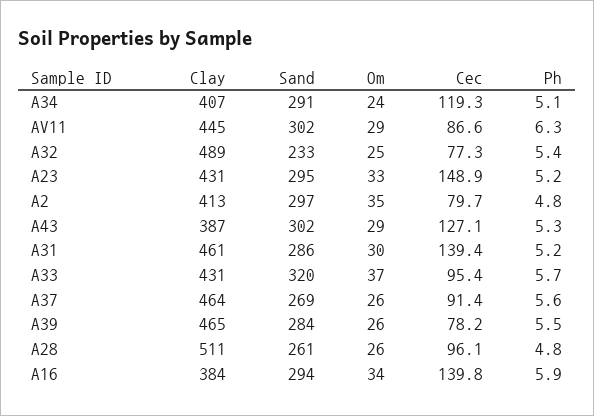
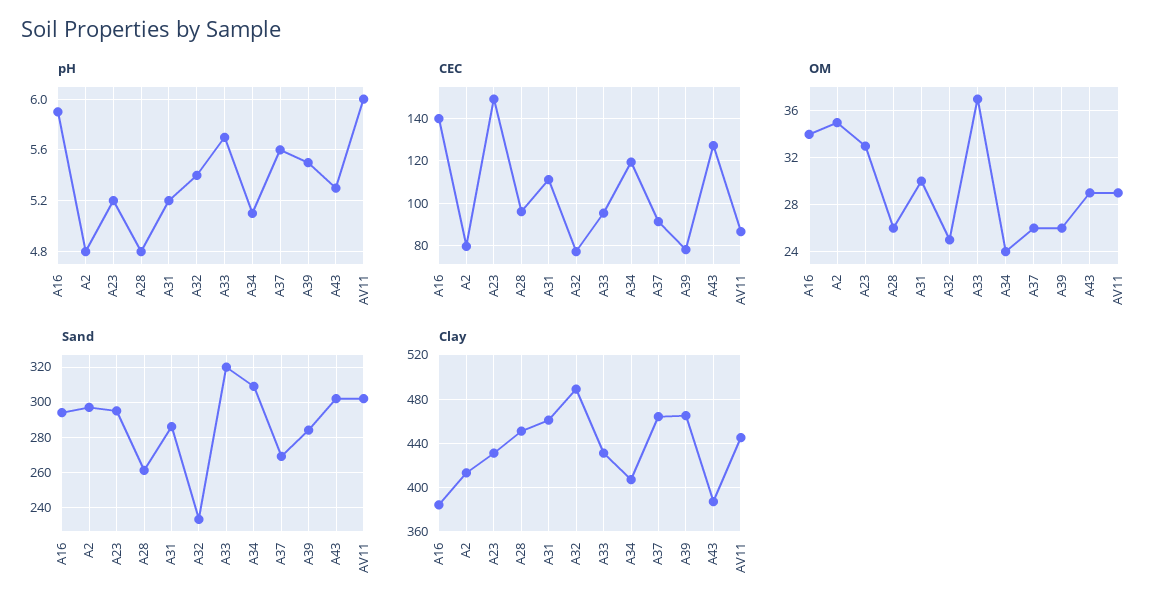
Sand, A34: 291 -> 310
Ph, AV11: 6.3 -> 6
Cec, A31: 139.4 -> 110
Clay, A28: 511 -> 450

